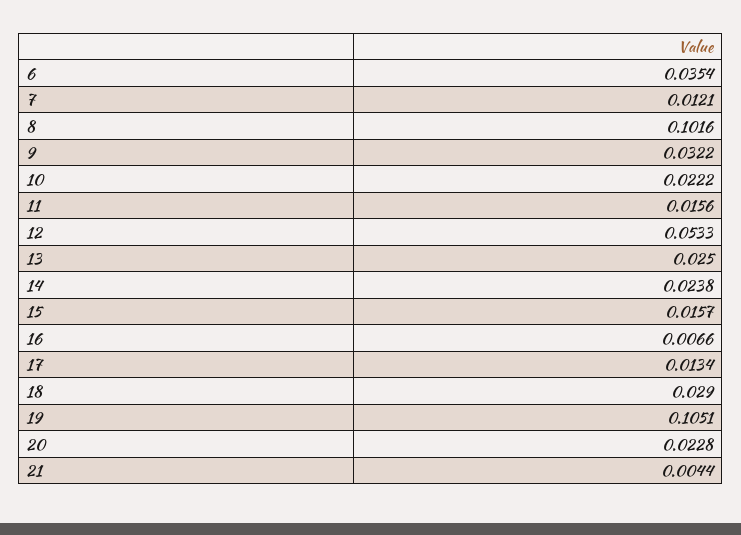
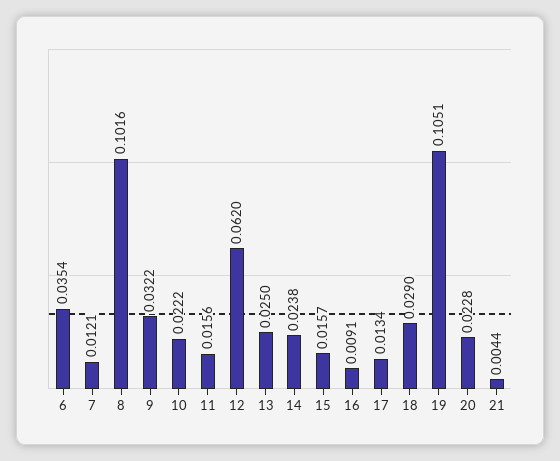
12: 0.0533 -> 0.062
16: 0.0066 -> 0.0091

